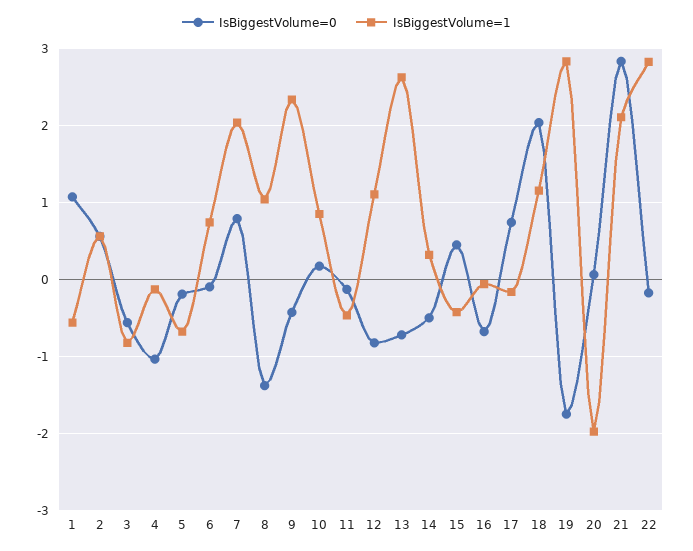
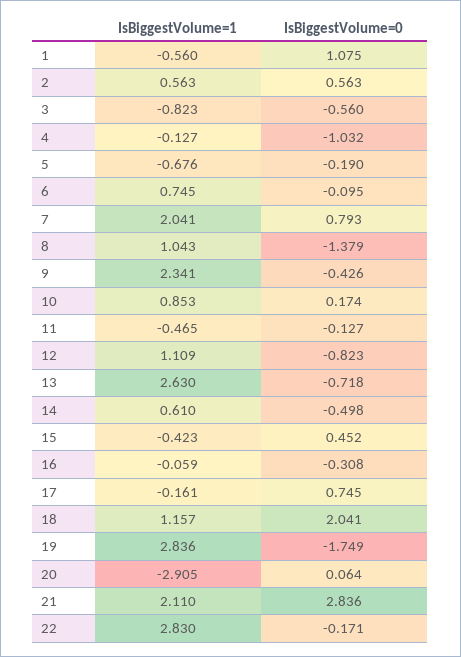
IsBiggestVolume=1, 14: 0.3 -> 0.61
IsBiggestVolume=0, 16: -0.7 -> -0.308
IsBiggestVolume=1, 20: -2 -> -2.905

